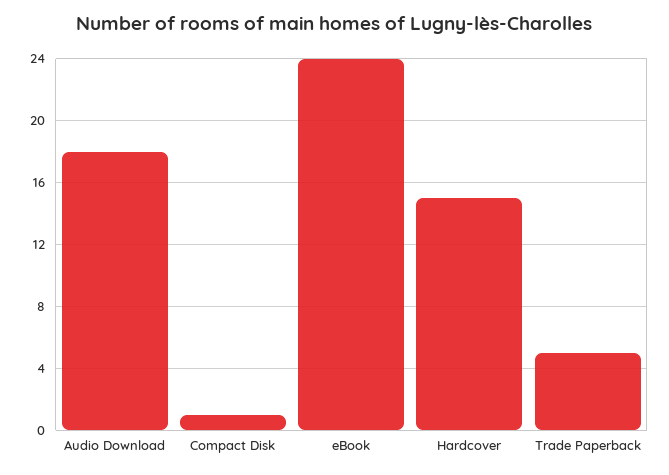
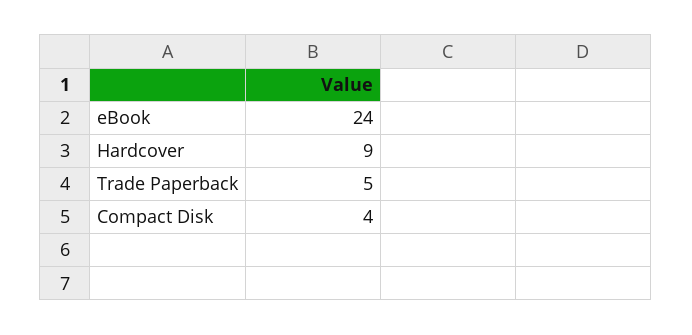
Audio Download: 18 -> none
Compact Disk: 1 -> 4
Hardcover: 15 -> 9

